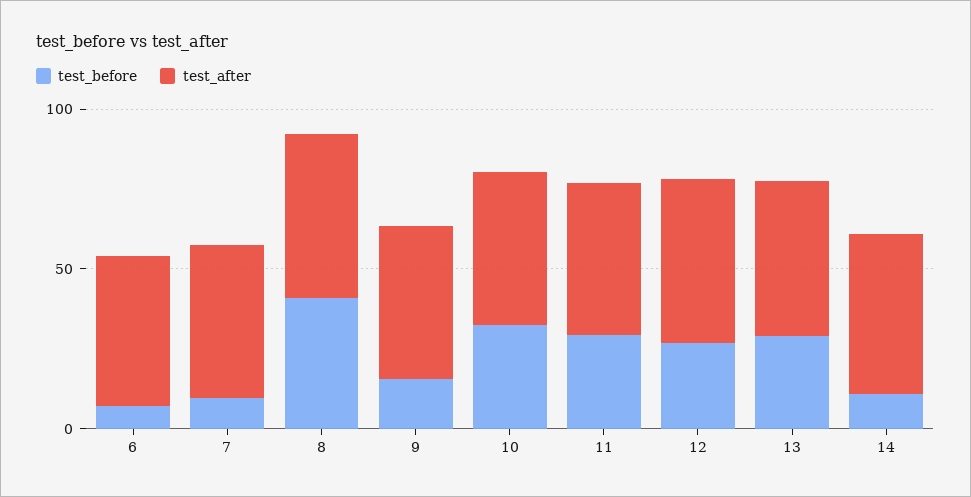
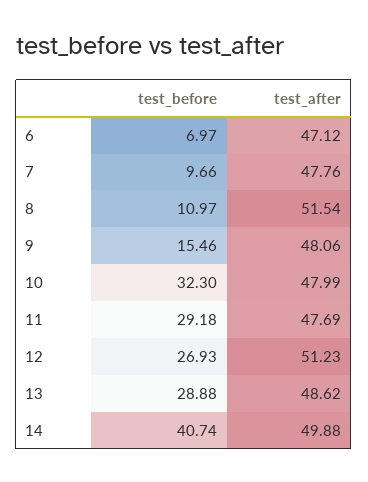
test_before, 8: 40 -> 10.97
test_before, 14: 10 -> 40.74

